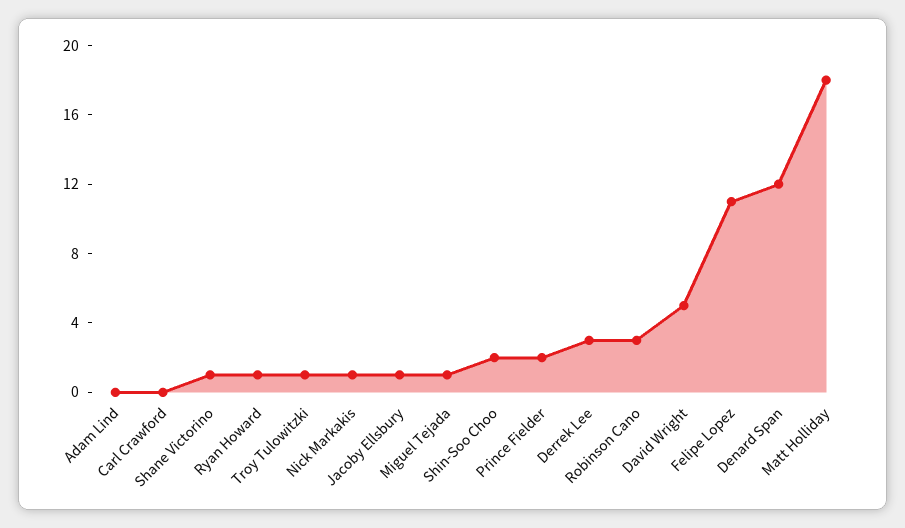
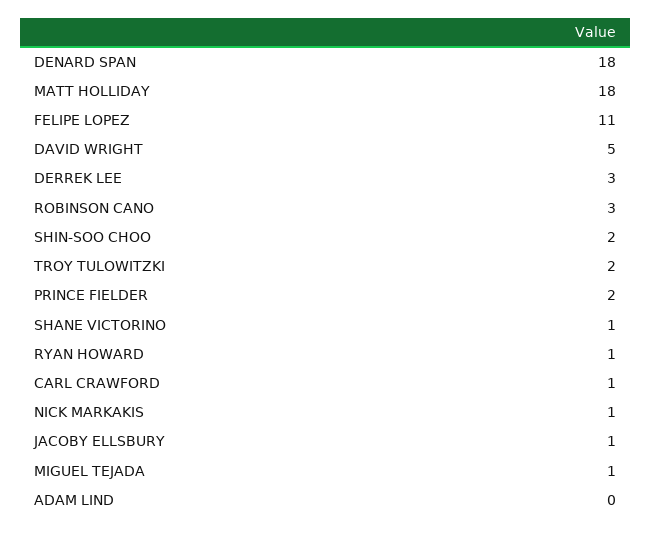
Carl Crawford: 0 -> 1
Troy Tulowitzki: 1 -> 2
Denard Span: 12 -> 18

